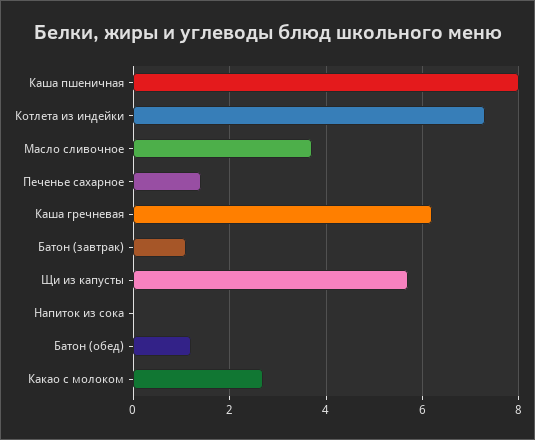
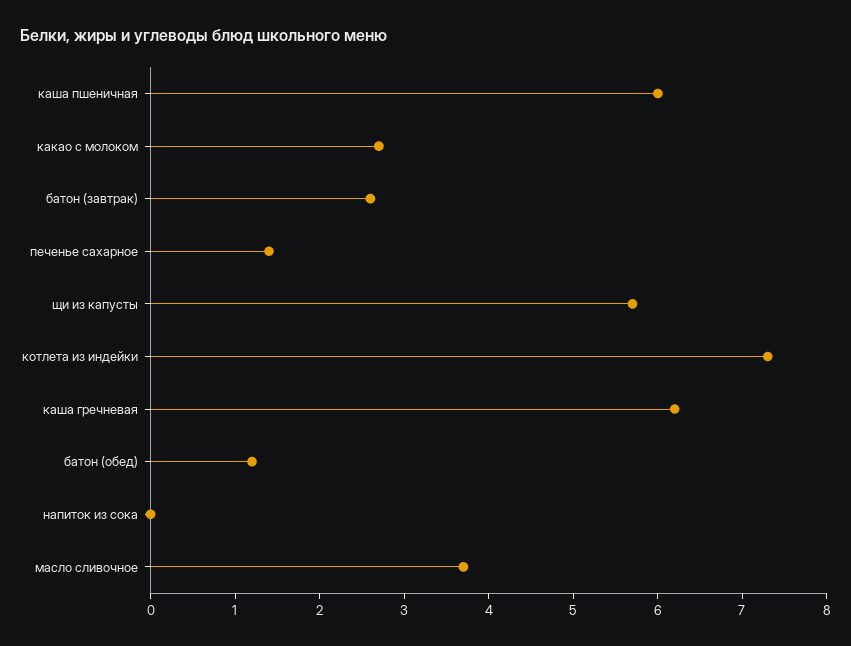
Каша пшеничная: 8 -> 6
Батон (завтрак): 1 -> 2.6

